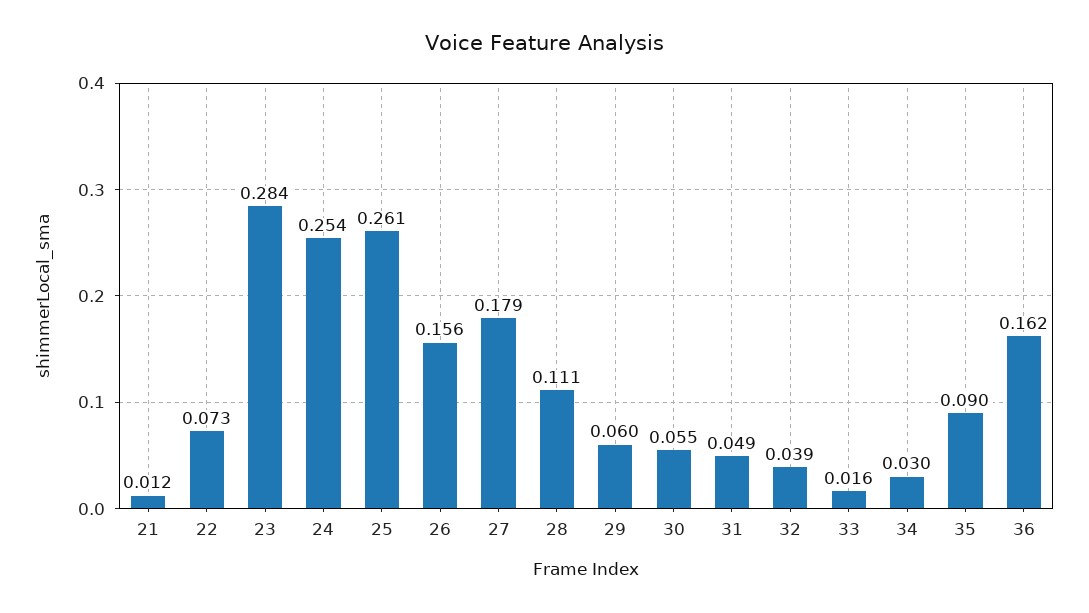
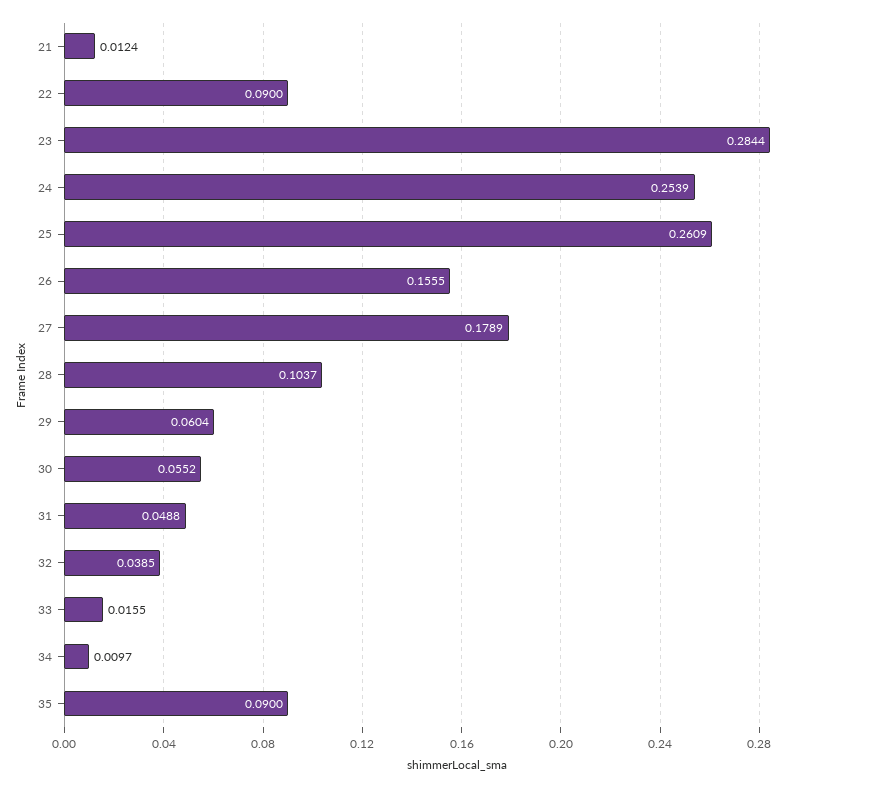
22: 0.073 -> 0.09
28: 0.111 -> 0.1037
34: 0.03 -> 0.0097
36: 0.162 -> none

